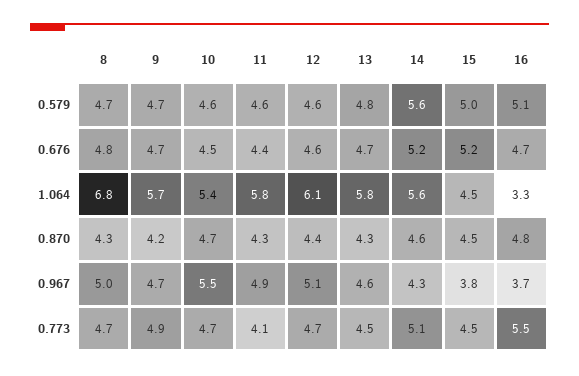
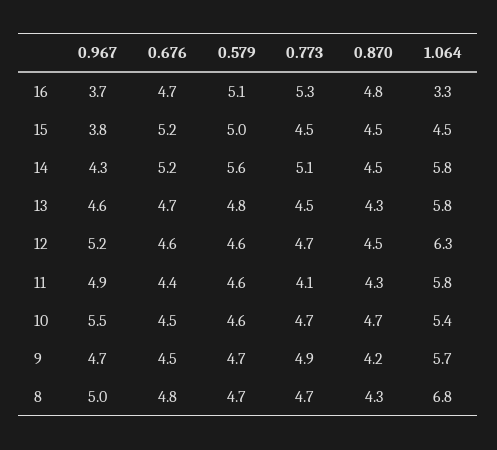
9, 0.676: 4.7 -> 4.5
12, 1.064: 6.1 -> 6.3
14, 1.064: 5.6 -> 5.8
12, 0.870: 4.4 -> 4.5
14, 0.870: 4.6 -> 4.5
12, 0.967: 5.1 -> 5.2
16, 0.773: 5.5 -> 5.3

